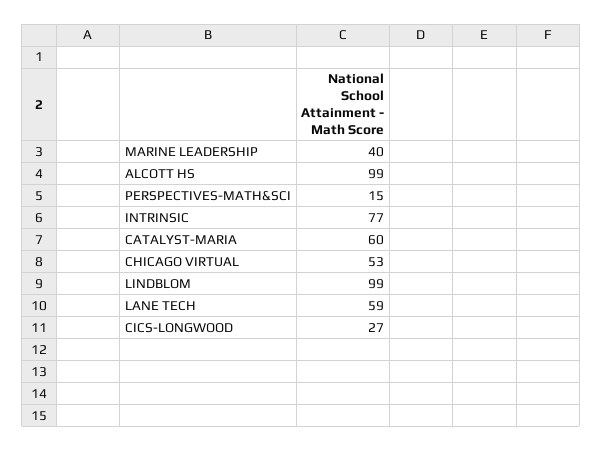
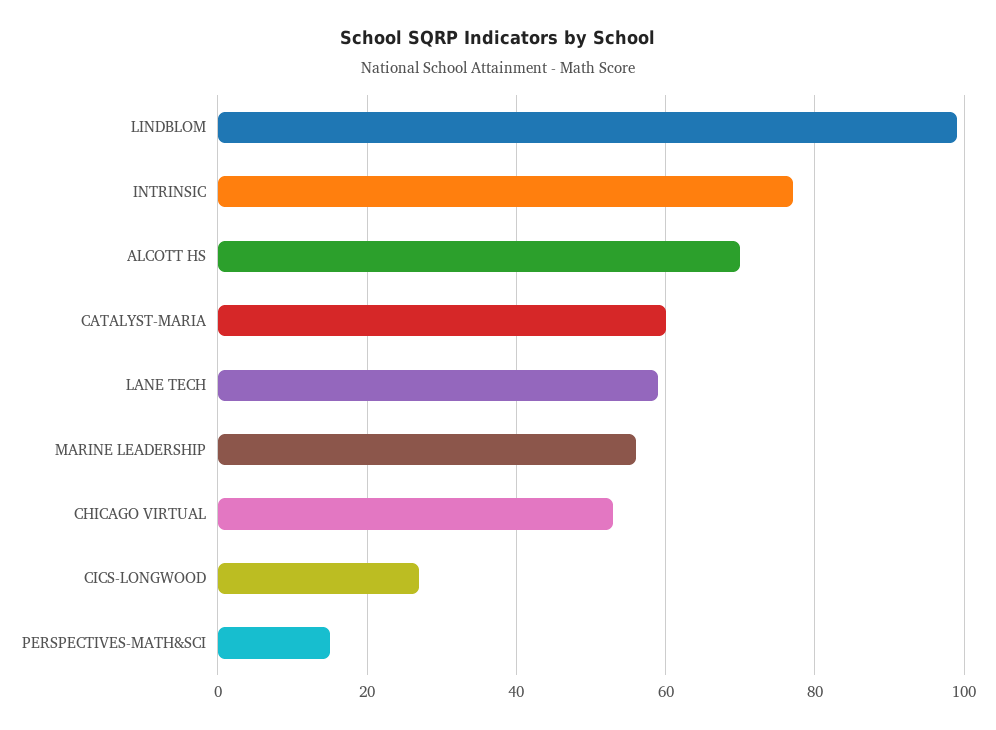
MARINE LEADERSHIP: 40 -> 55
ALCOTT HS: 99 -> 70

